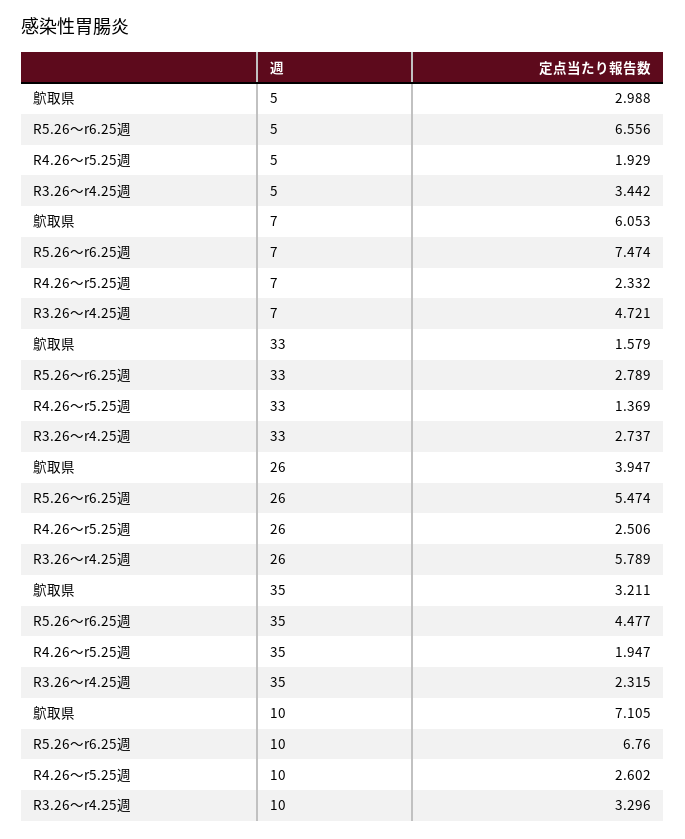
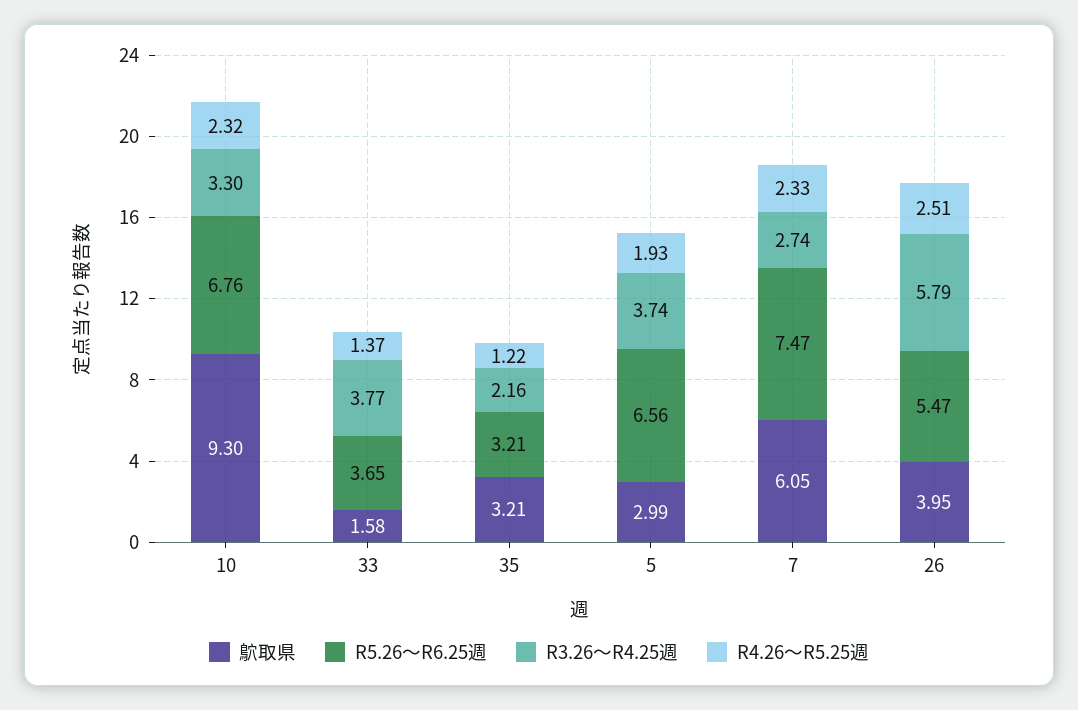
R3.26〜r4.25週, 5: 3.442 -> 3.74
R3.26〜r4.25週, 7: 4.721 -> 2.74
R5.26〜r6.25週, 33: 2.789 -> 3.65
R3.26〜r4.25週, 33: 2.737 -> 3.77
R5.26〜r6.25週, 35: 4.477 -> 3.21
R4.26〜r5.25週, 35: 1.947 -> 1.22
R3.26〜r4.25週, 35: 2.315 -> 2.16
鴥取県, 10: 7.105 -> 9.3
R4.26〜r5.25週, 10: 2.602 -> 2.32

